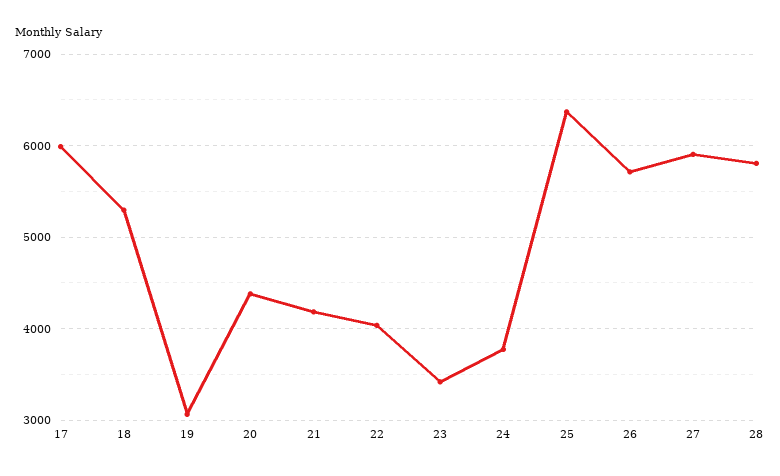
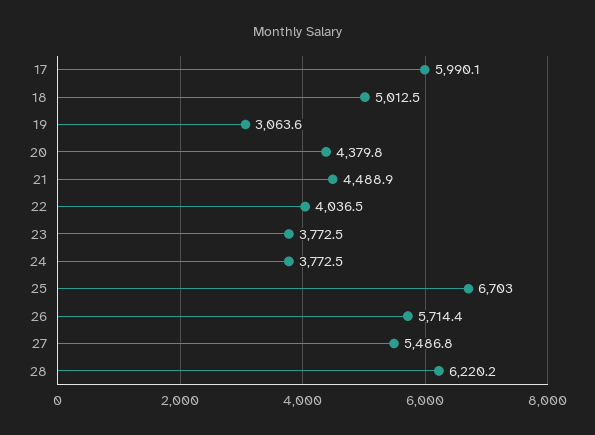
18: 5300 -> 5012.5
21: 4200 -> 4488.9
23: 3400 -> 3772.5
25: 6400 -> 6703
27: 5900 -> 5486.8
28: 5800 -> 6220.2

